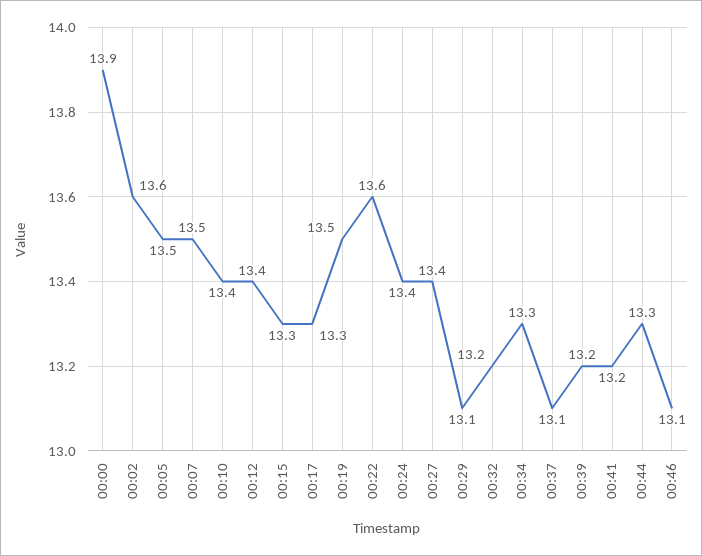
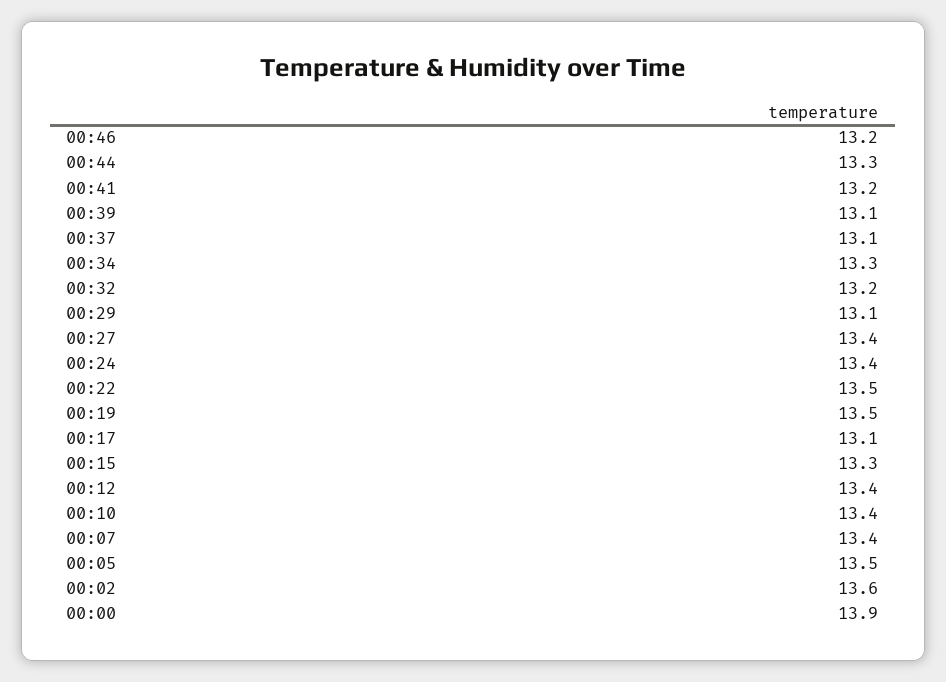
00:07: 13.5 -> 13.4
00:17: 13.3 -> 13.1
00:22: 13.6 -> 13.5
00:39: 13.2 -> 13.1
00:46: 13.1 -> 13.2

